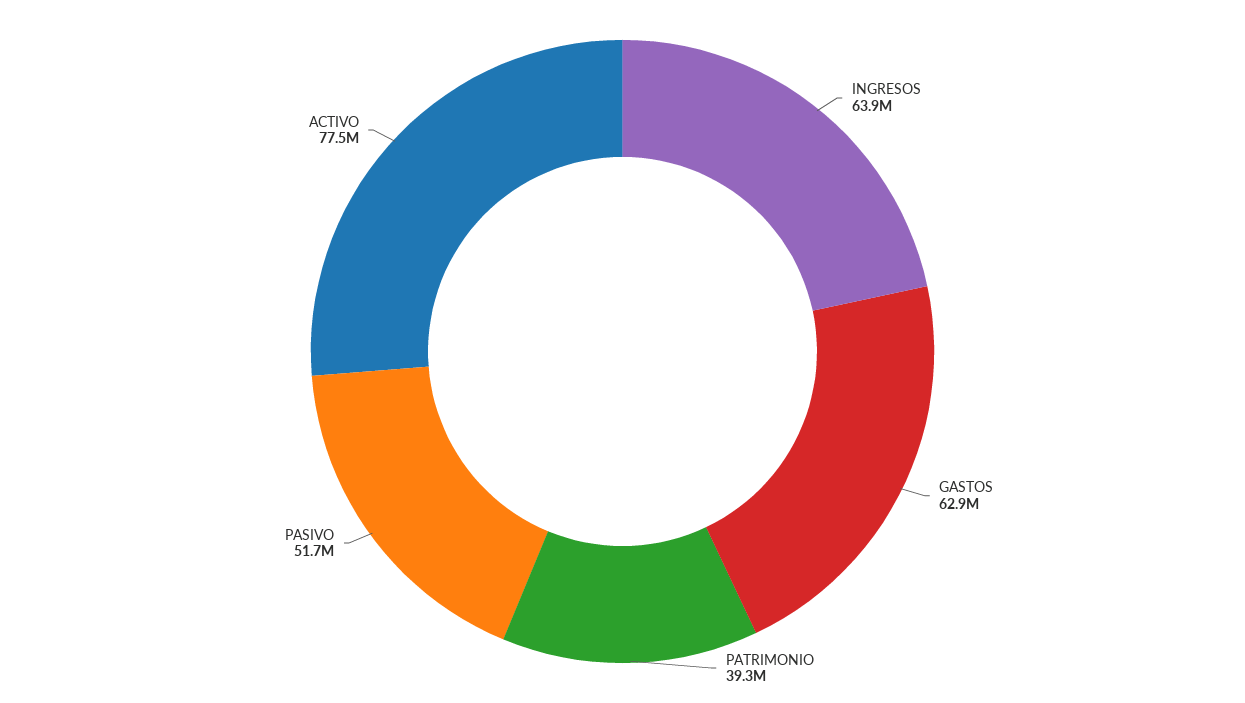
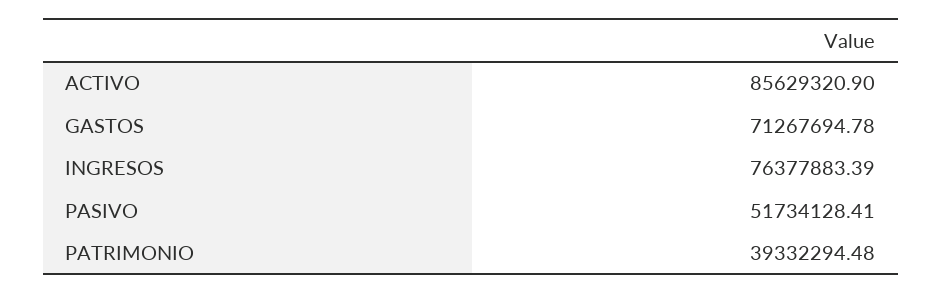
INGRESOS: 63900000 -> 76377883.39
GASTOS: 62900000 -> 71267694.78
ACTIVO: 77500000 -> 85629320.9

